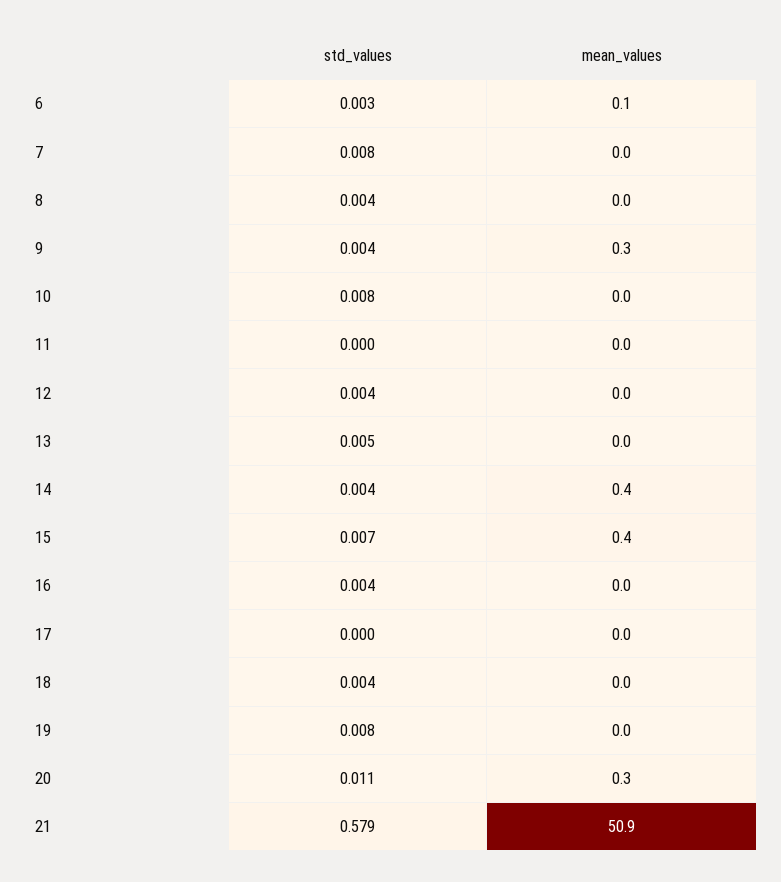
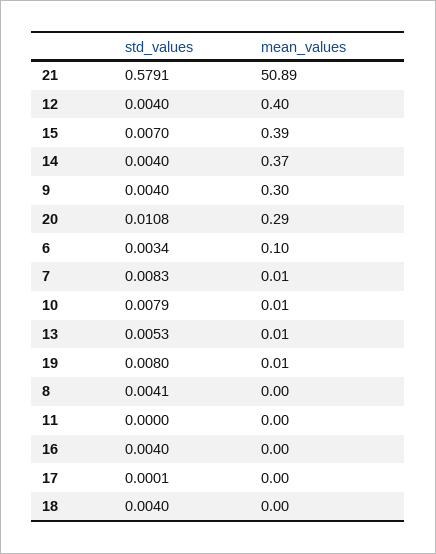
mean_values, 12: 0 -> 0.4

